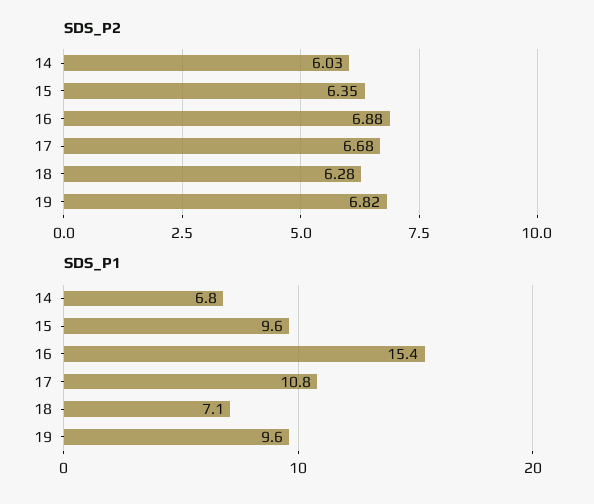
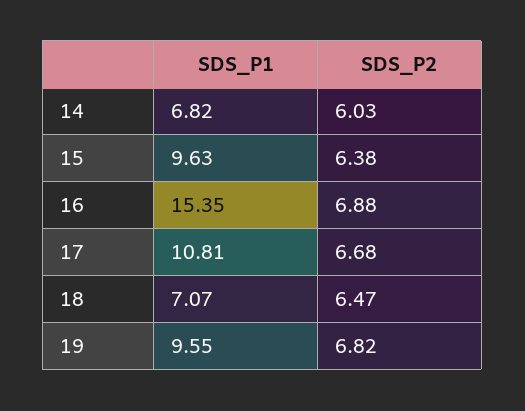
SDS_P2, 15: 6.35 -> 6.38
SDS_P2, 18: 6.28 -> 6.47

